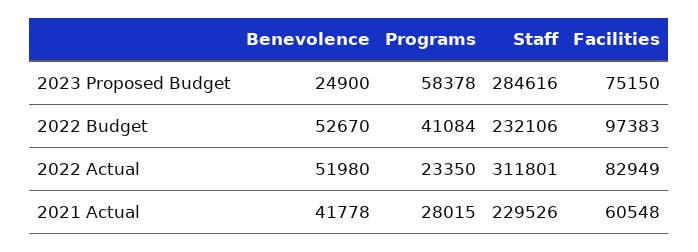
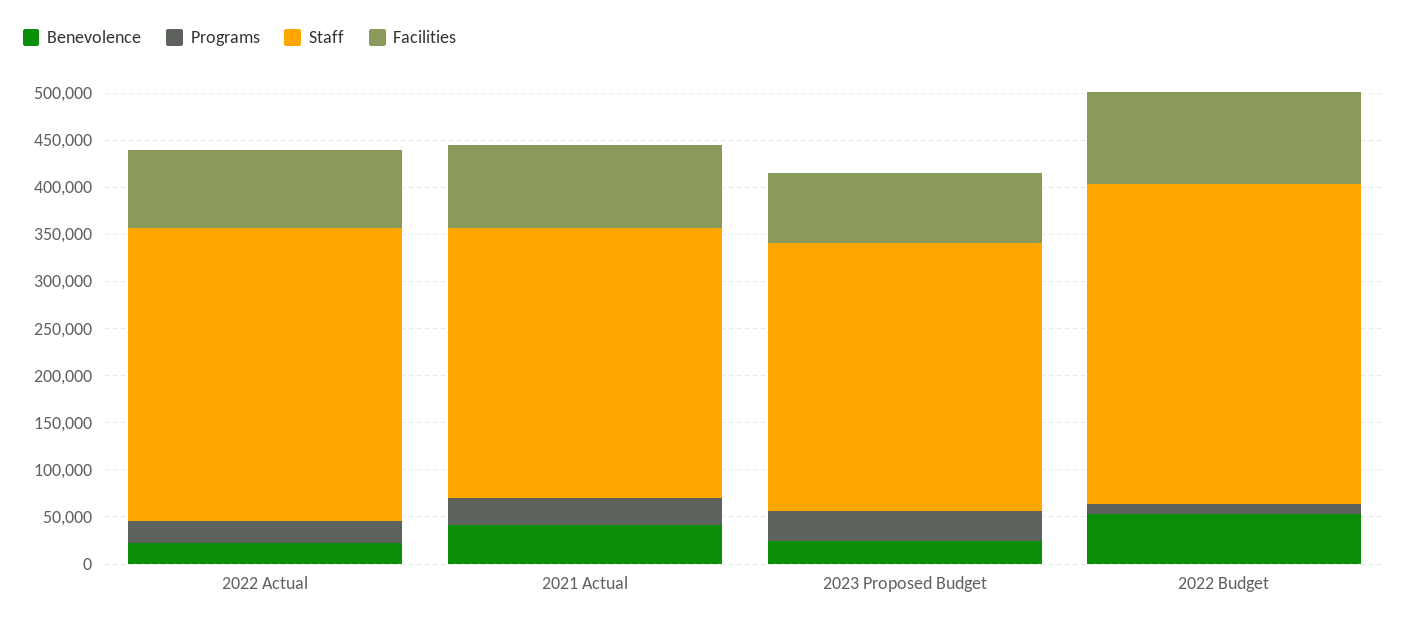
Programs, 2023 Proposed Budget: 58378 -> 30000
Programs, 2022 Budget: 41084 -> 10000
Staff, 2022 Budget: 232106 -> 340000
Benevolence, 2022 Actual: 51980 -> 20000
Staff, 2021 Actual: 229526 -> 290000
Facilities, 2021 Actual: 60548 -> 90000

